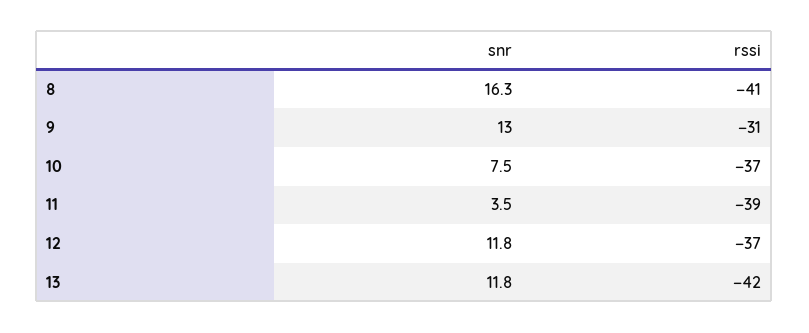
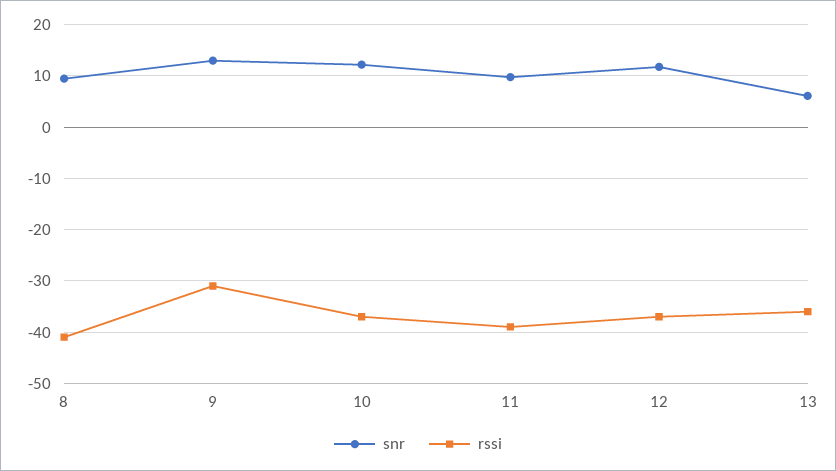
snr, 8: 16.3 -> 10
snr, 10: 7.5 -> 12
snr, 11: 3.5 -> 10
snr, 13: 11.8 -> 6
rssi, 13: -42 -> -36

